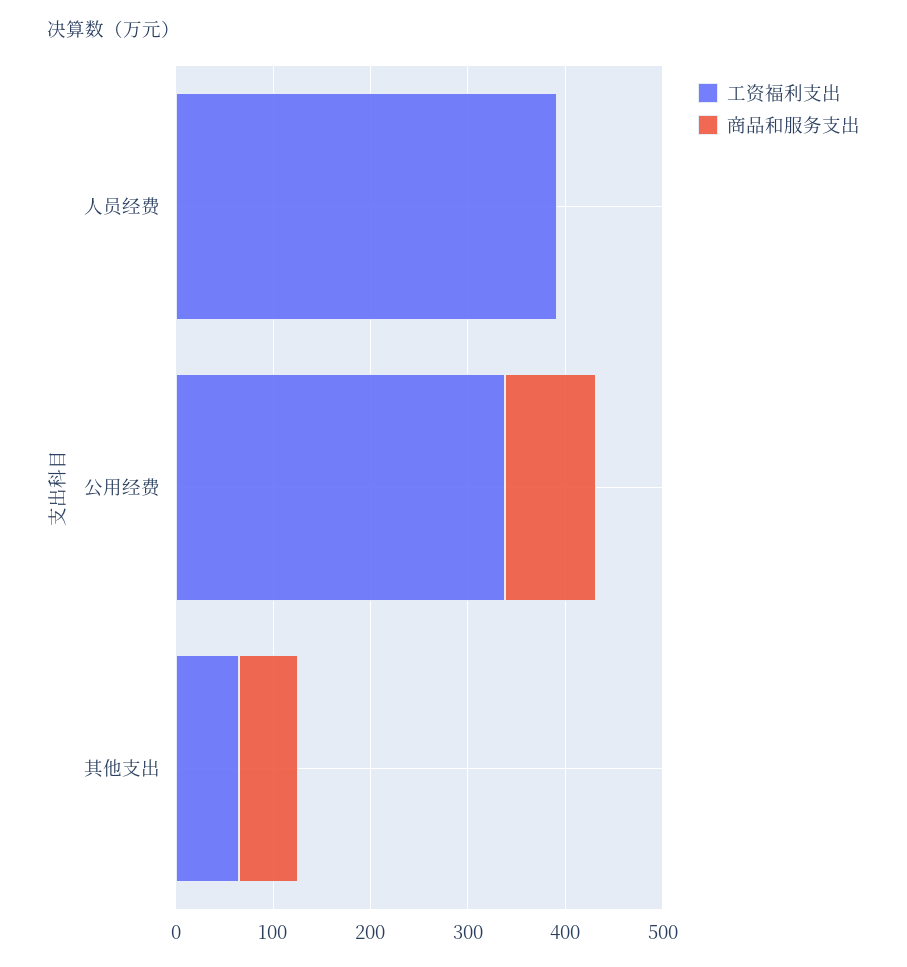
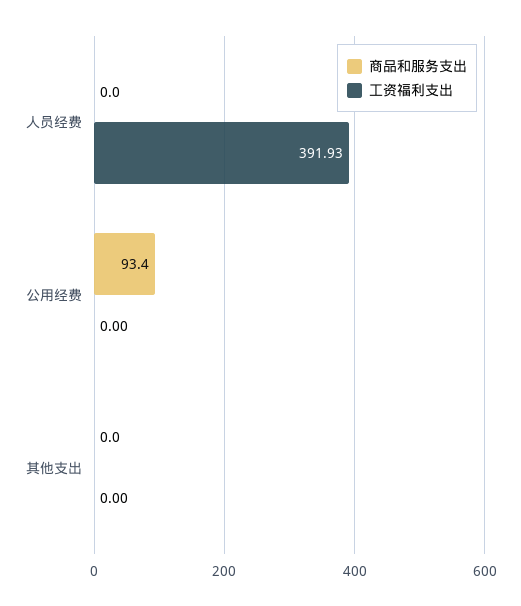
工资福利支出, 公用经费: 340 -> 0
工资福利支出, 其他支出: 60 -> 0
商品和服务支出, 其他支出: 60 -> 0

